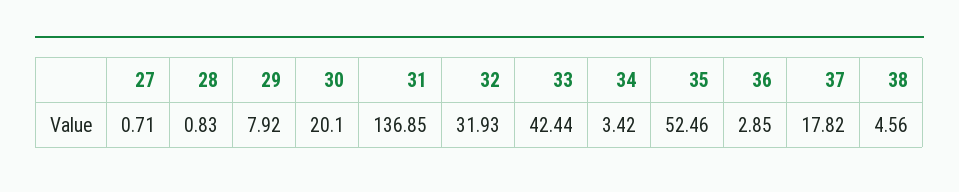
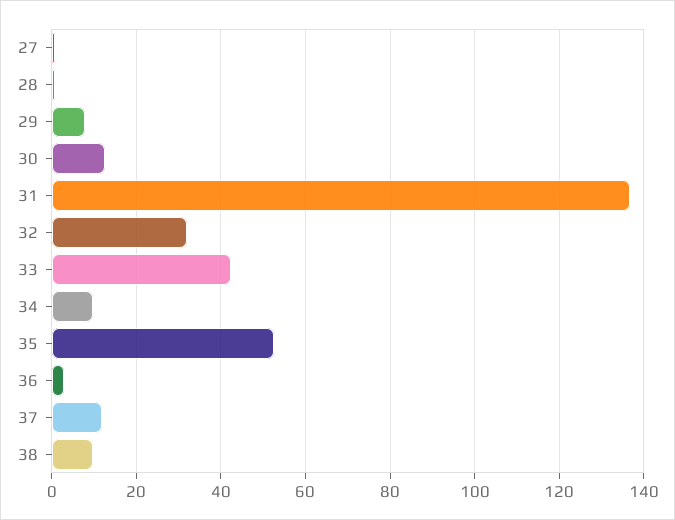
30: 20.1 -> 12
34: 3.42 -> 10
37: 17.82 -> 12
38: 4.56 -> 10

